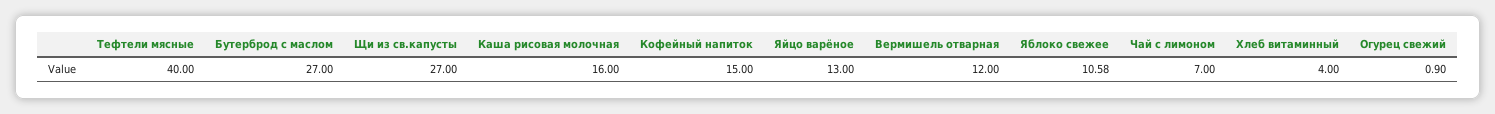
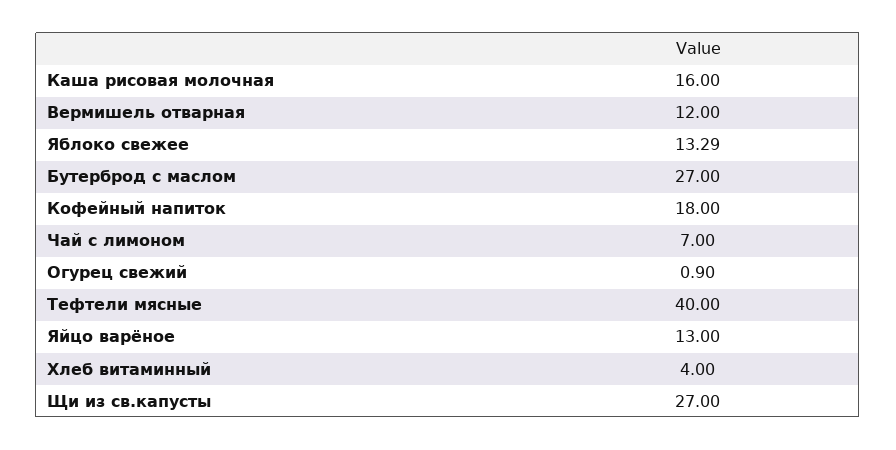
Кофейный напиток: 15 -> 18
Яблоко свежее: 10.58 -> 13.29

